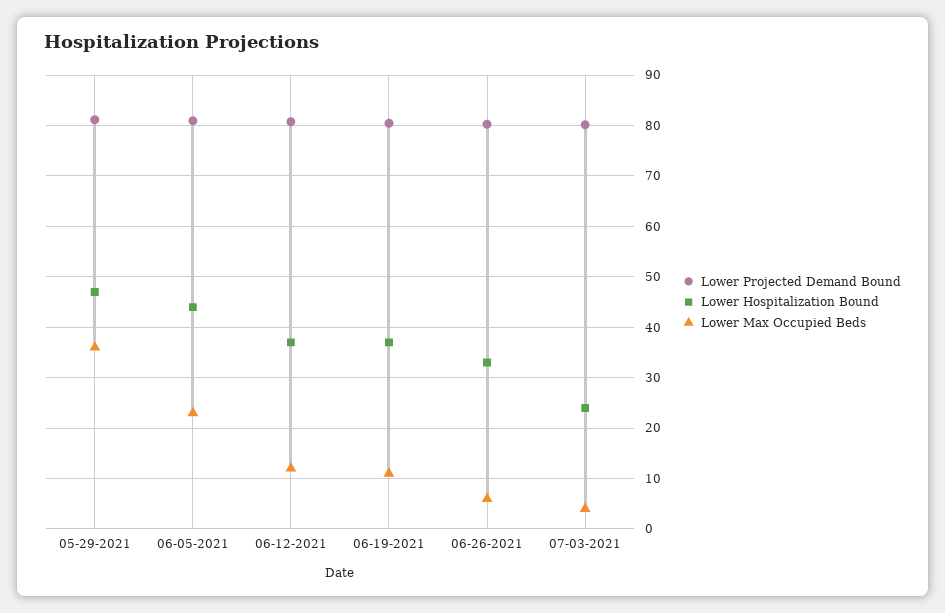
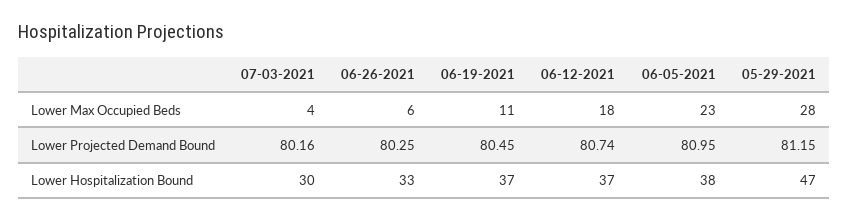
Lower Max Occupied Beds, 05-29-2021: 36 -> 28
Lower Hospitalization Bound, 06-05-2021: 44 -> 38
Lower Max Occupied Beds, 06-12-2021: 12 -> 18
Lower Hospitalization Bound, 07-03-2021: 24 -> 30

